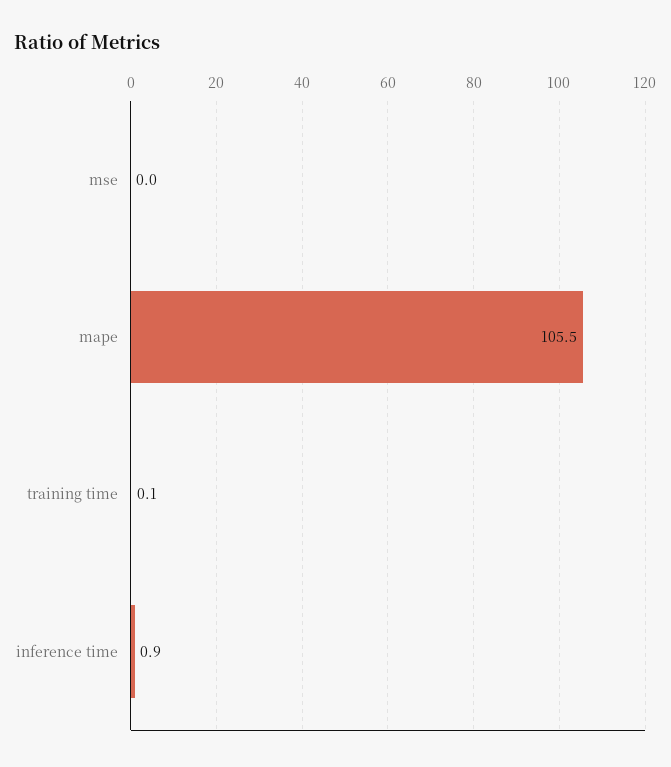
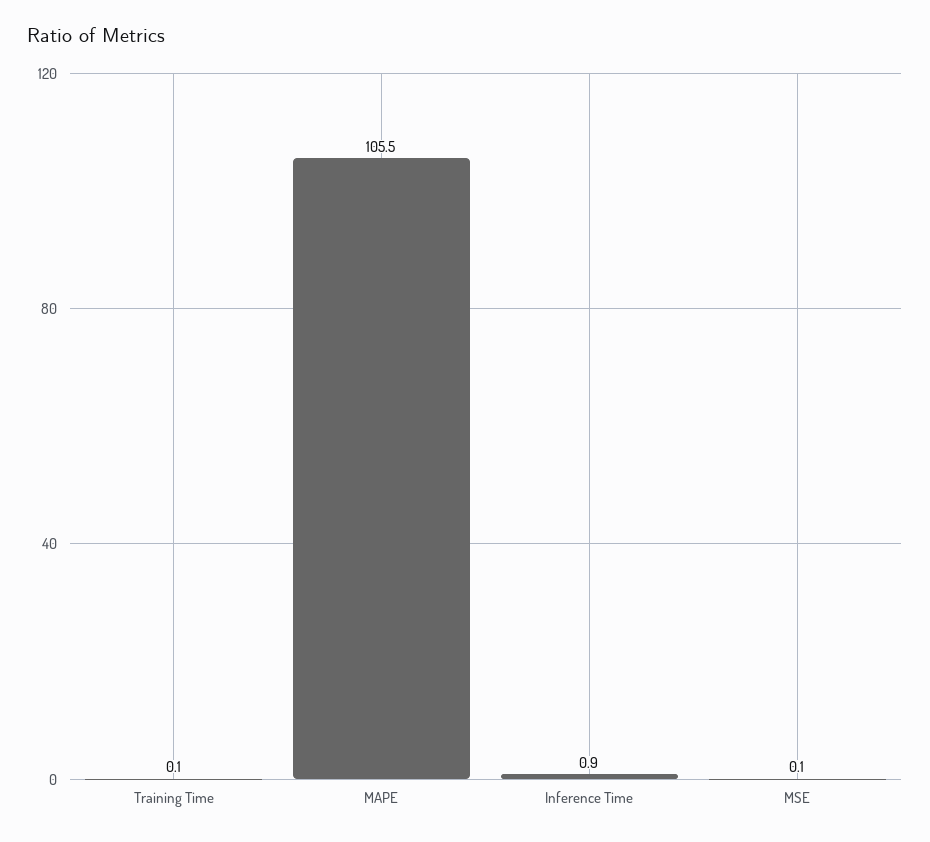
mse: 0 -> 0.1

